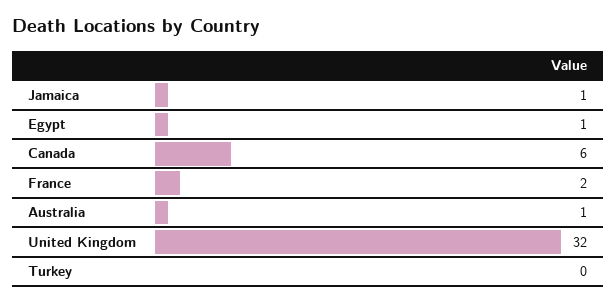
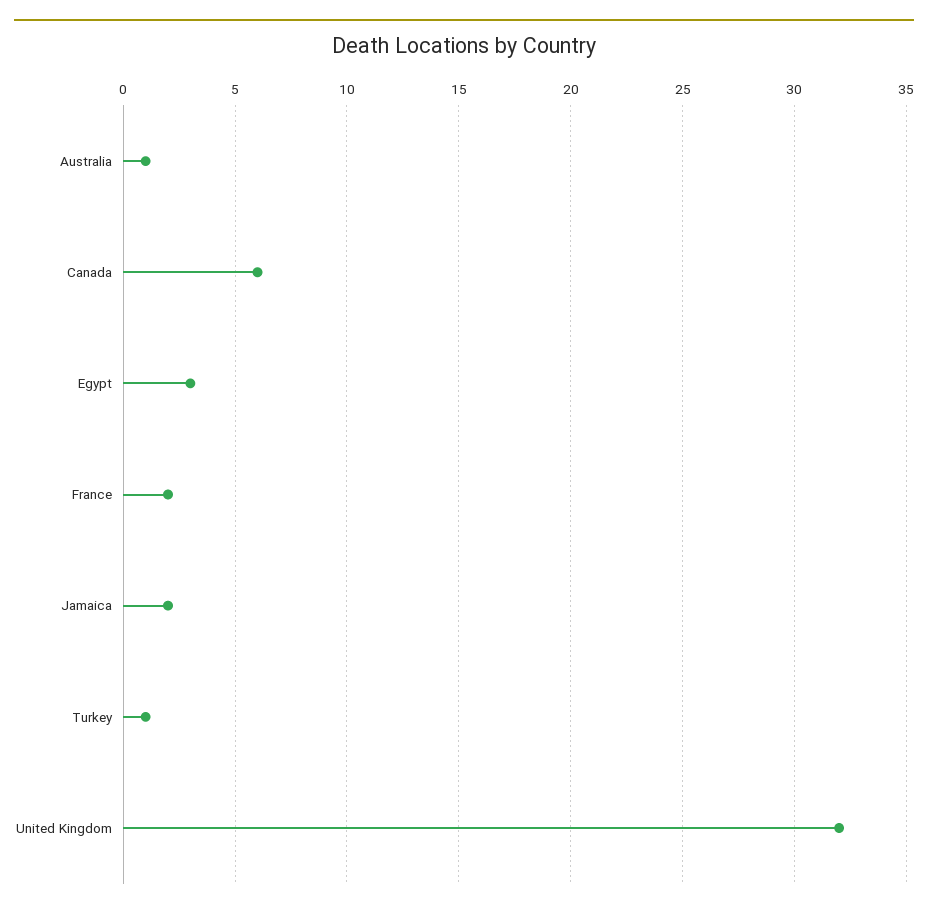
Jamaica: 1 -> 2
Egypt: 1 -> 3
Turkey: 0 -> 1

